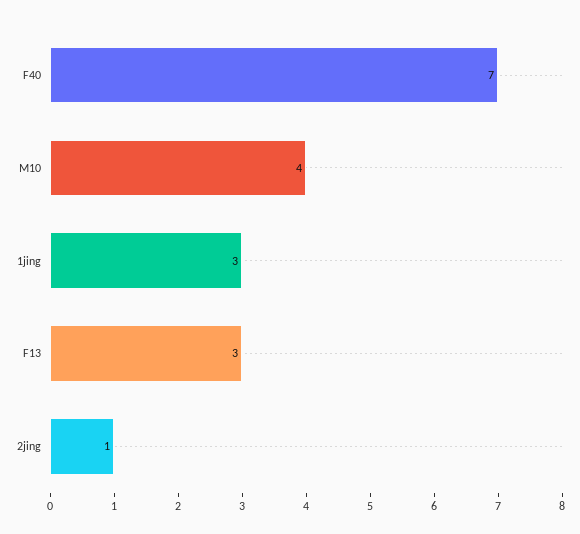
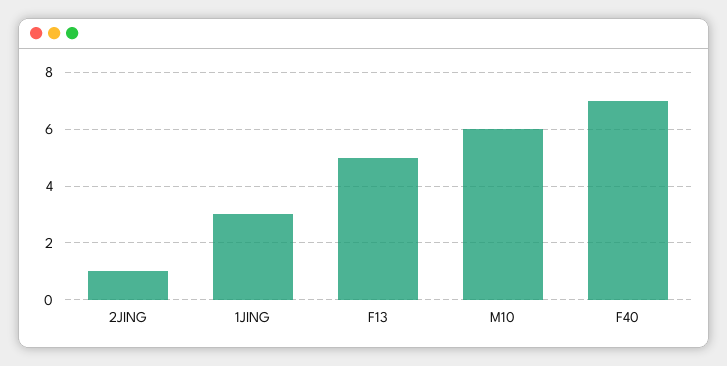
M10: 4 -> 6
F13: 3 -> 5

